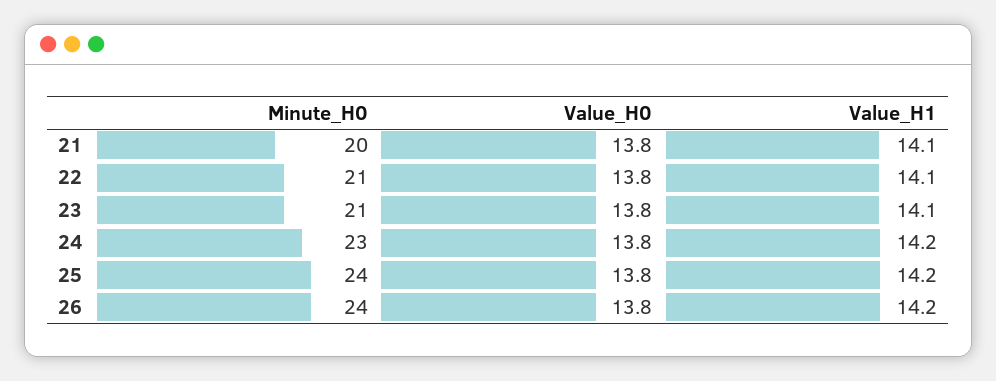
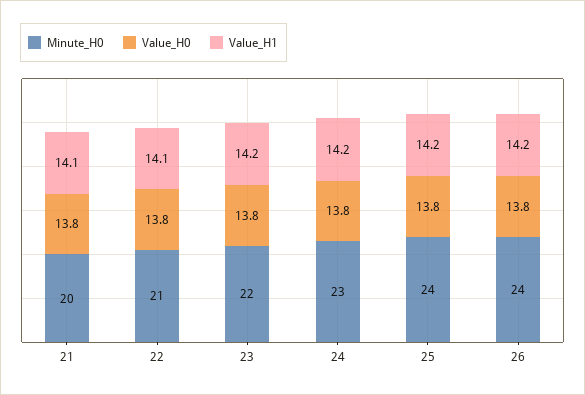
Minute_H0, 23: 21 -> 22
Value_H1, 23: 14.1 -> 14.2

